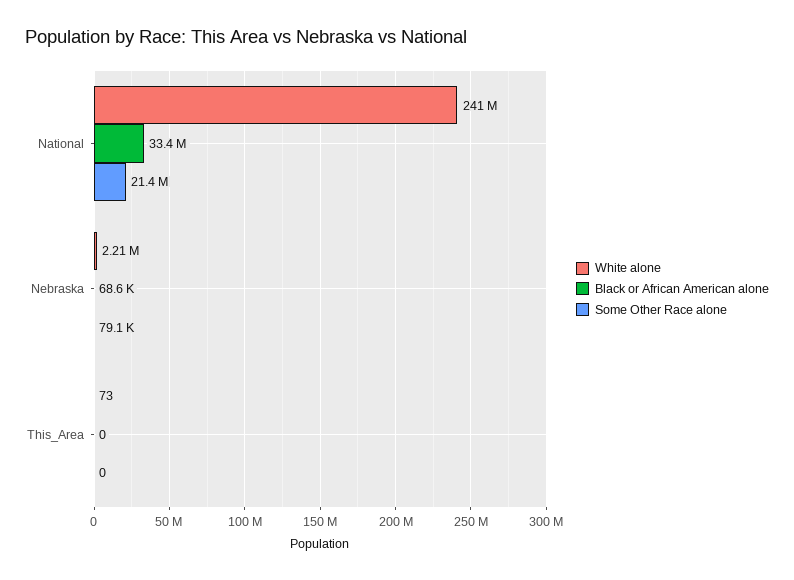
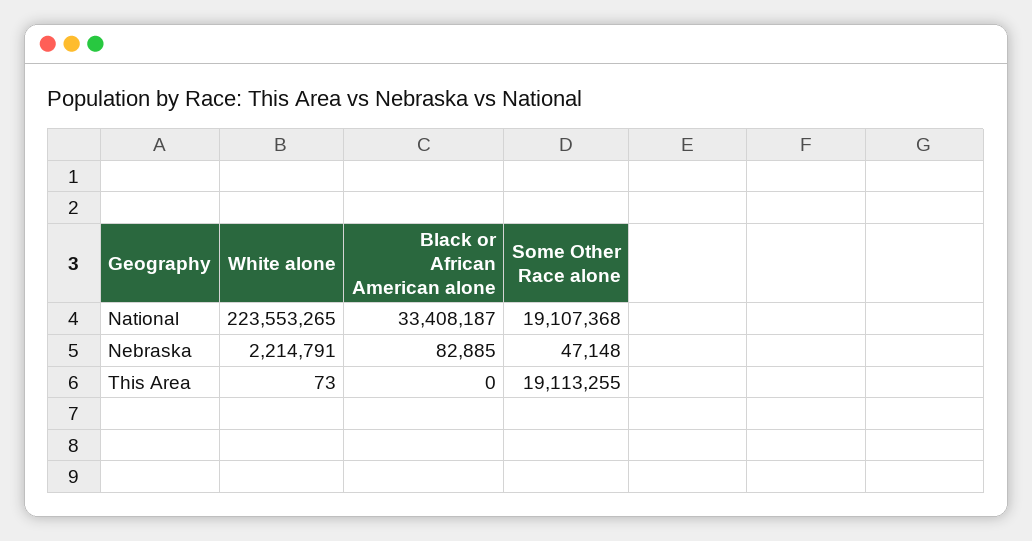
White alone, National: 241000000 -> 223553265
Some Other Race alone, National: 21400000 -> 19107368
Black or African American alone, Nebraska: 68600 -> 82885
Some Other Race alone, Nebraska: 79100 -> 47148
Some Other Race alone, This_Area: 0 -> 19113255

